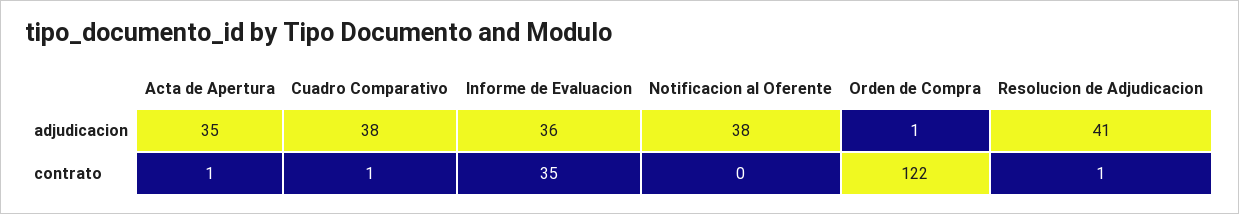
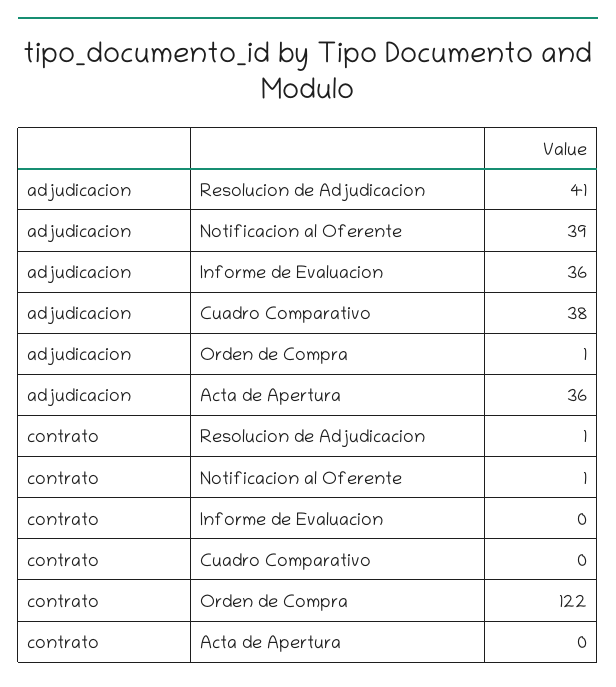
Acta de Apertura, adjudicacion: 35 -> 36
Notificacion al Oferente, adjudicacion: 38 -> 39
Acta de Apertura, contrato: 1 -> 0
Cuadro Comparativo, contrato: 1 -> 0
Informe de Evaluacion, contrato: 35 -> 0
Notificacion al Oferente, contrato: 0 -> 1

